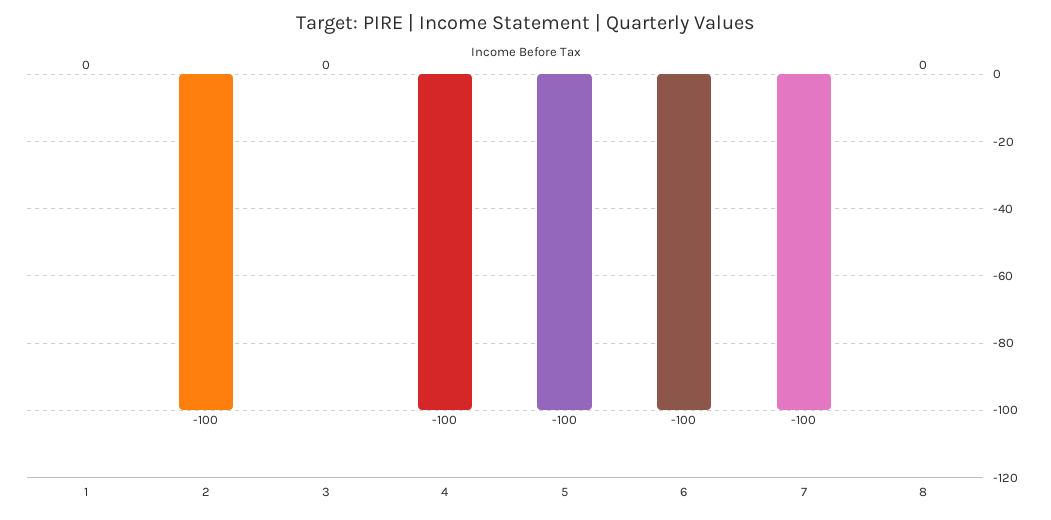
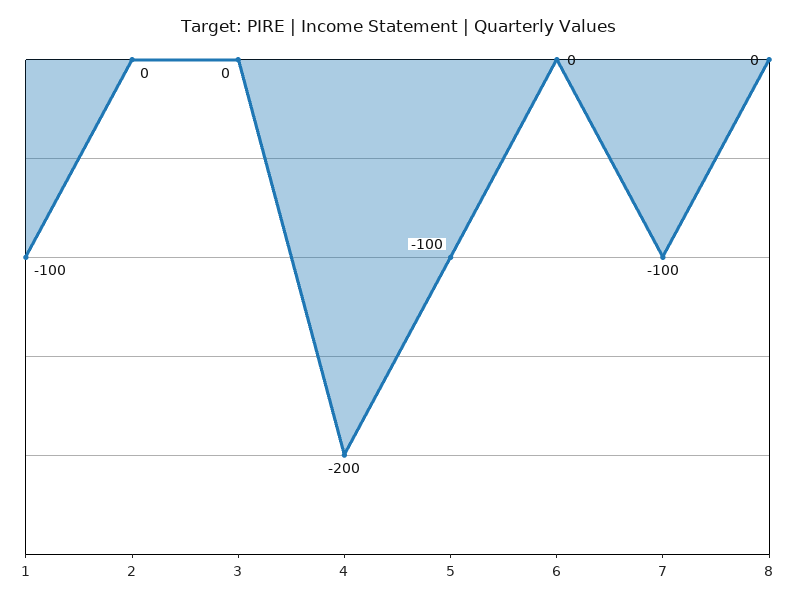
1: 0 -> -100
2: -100 -> 0
4: -100 -> -200
6: -100 -> 0

